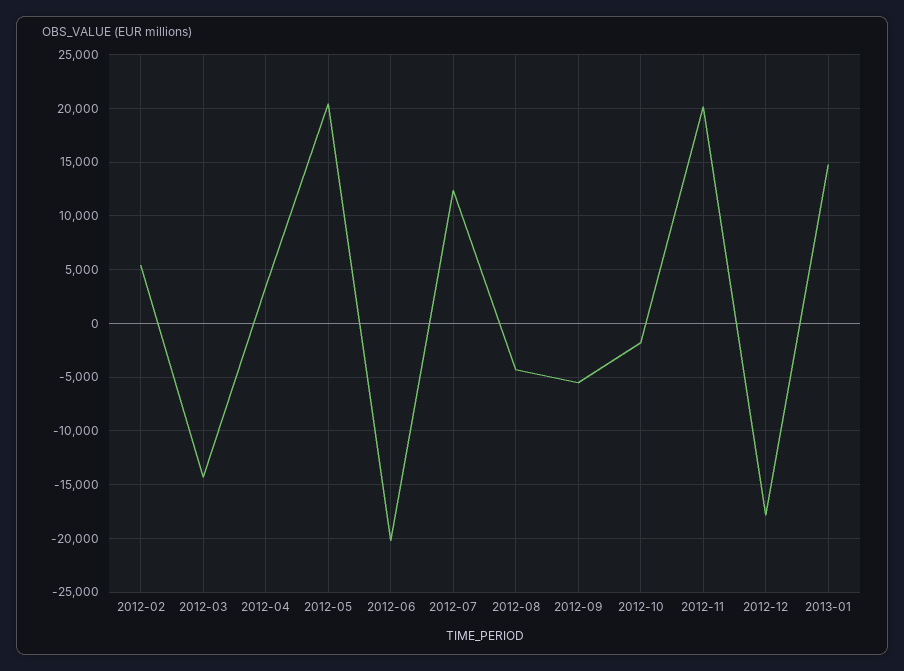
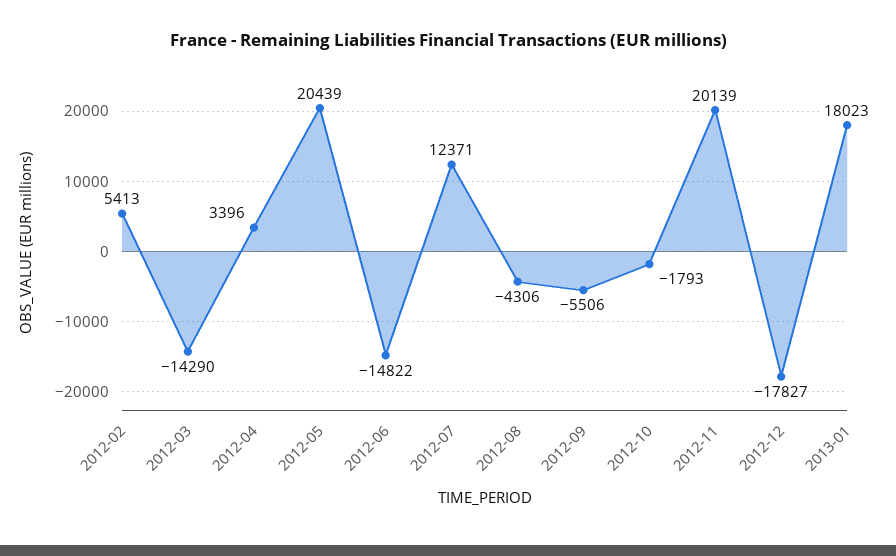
2012-06: -20000 -> -14822
2013-01: 15000 -> 18023

